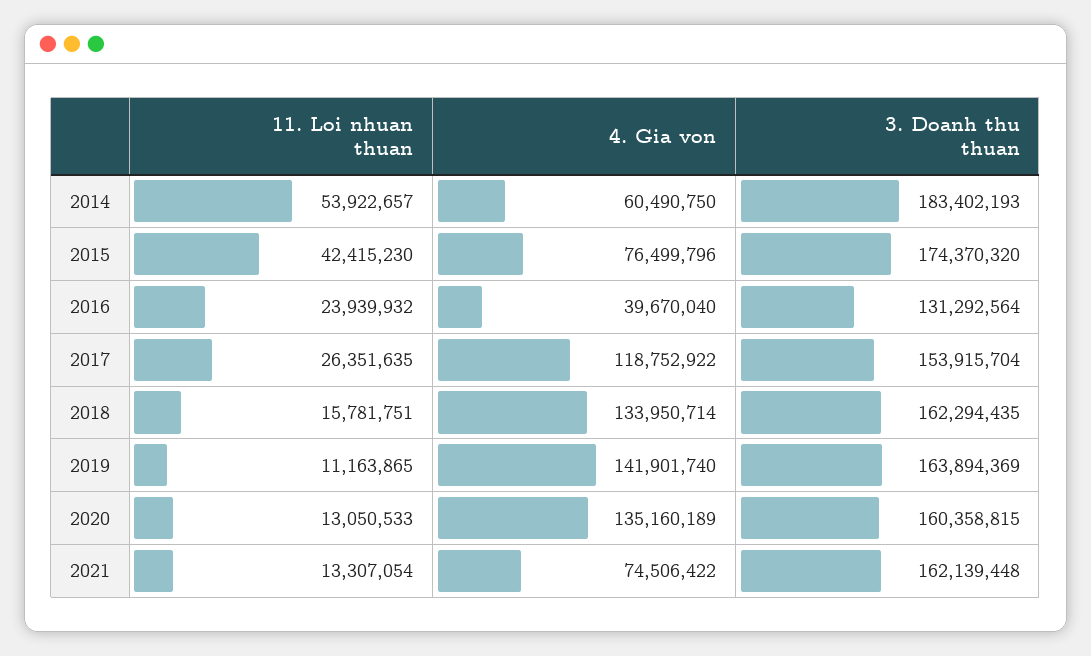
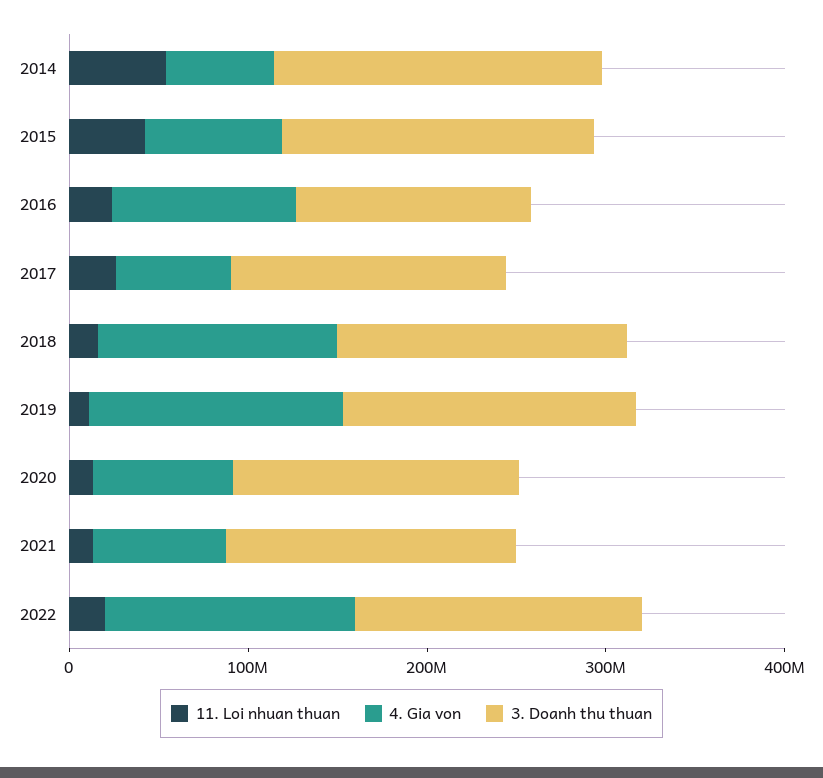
4. Gia von, 2016: 39670040 -> 100000000
4. Gia von, 2017: 118752922 -> 60000000
4. Gia von, 2020: 135160189 -> 80000000
11. Loi nhuan thuan, 2022: none -> 20000000
4. Gia von, 2022: none -> 140000000
3. Doanh thu thuan, 2022: none -> 160000000

